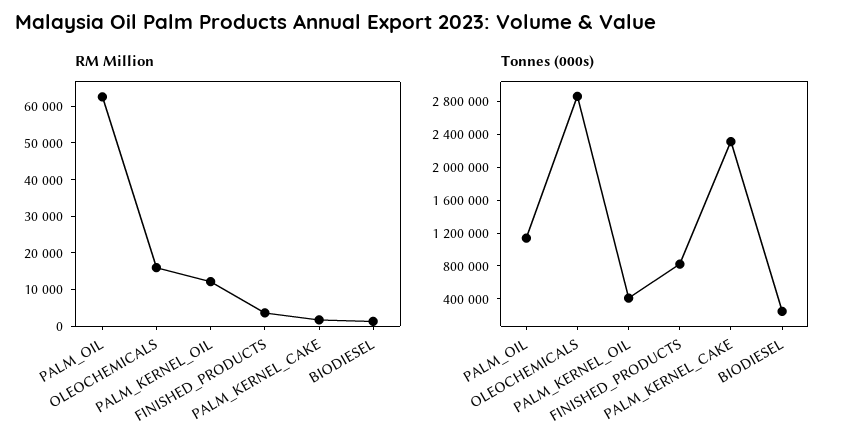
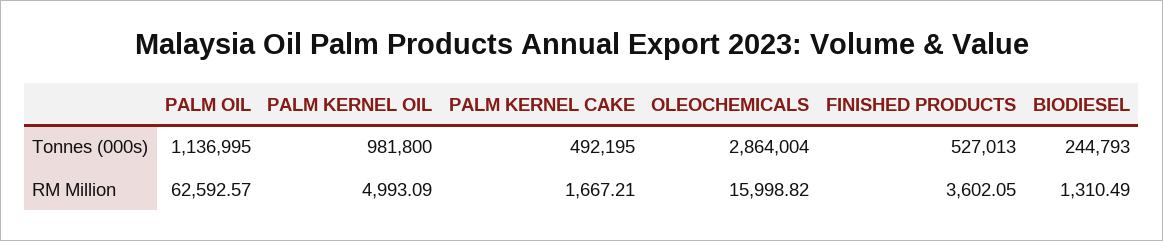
RM Million, PALM_KERNEL_OIL: 12500 -> 4993.09
Tonnes (000s), PALM_KERNEL_OIL: 400000 -> 981800
Tonnes (000s), FINISHED_PRODUCTS: 800000 -> 527013
Tonnes (000s), PALM_KERNEL_CAKE: 2300000 -> 492195

